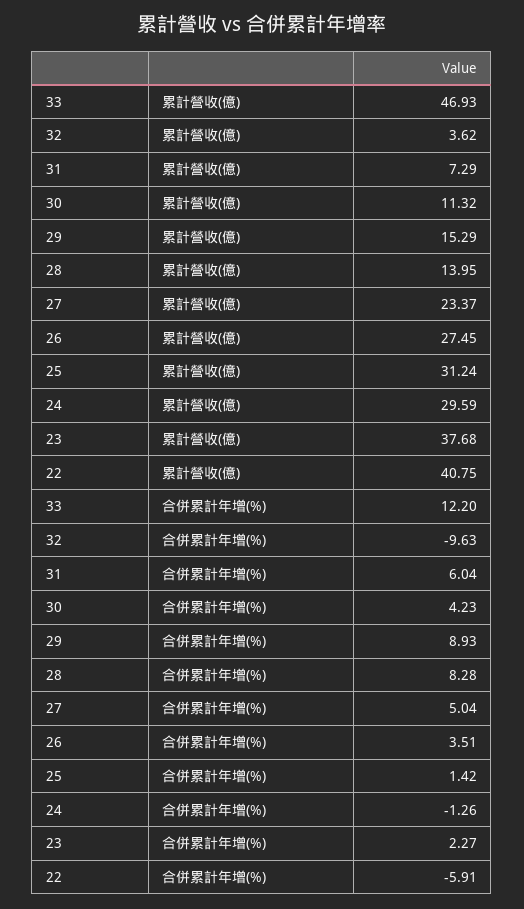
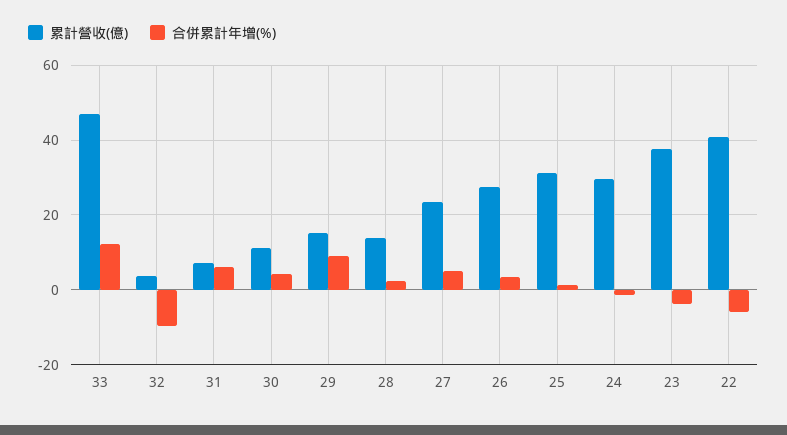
合併累計年增(%), 28: 8.28 -> 2
合併累計年增(%), 23: 2.27 -> -4

